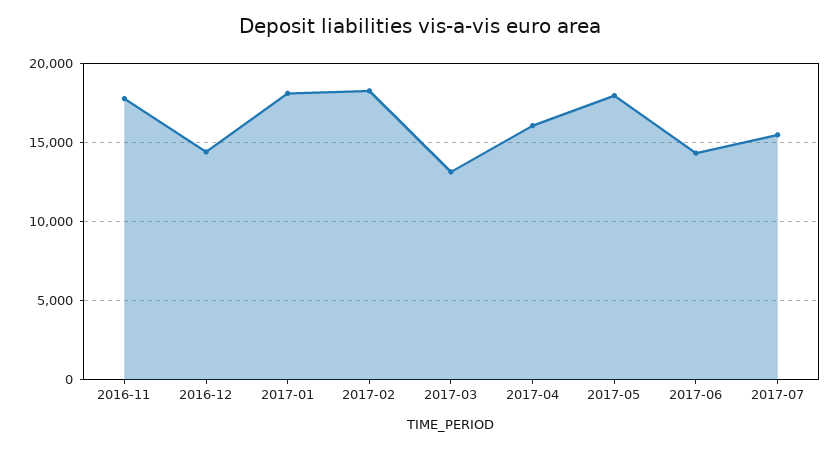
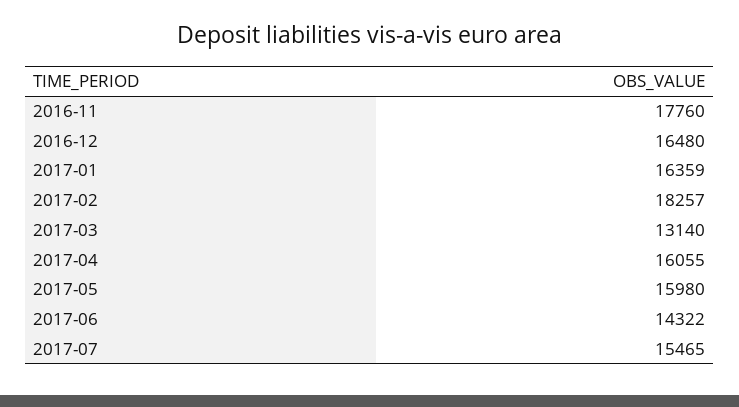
2016-12: 14500 -> 16480
2017-01: 18000 -> 16359
2017-05: 18000 -> 15980

